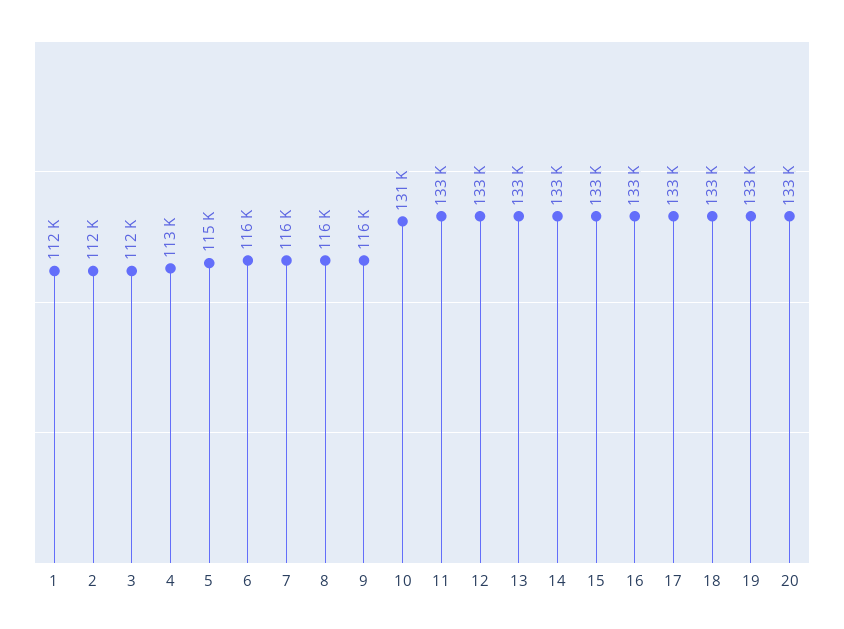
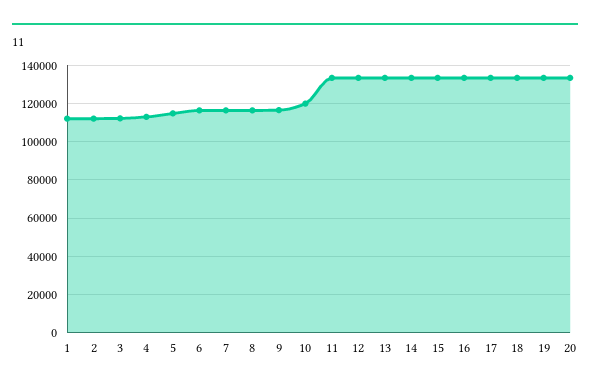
10: 131000 -> 120000

